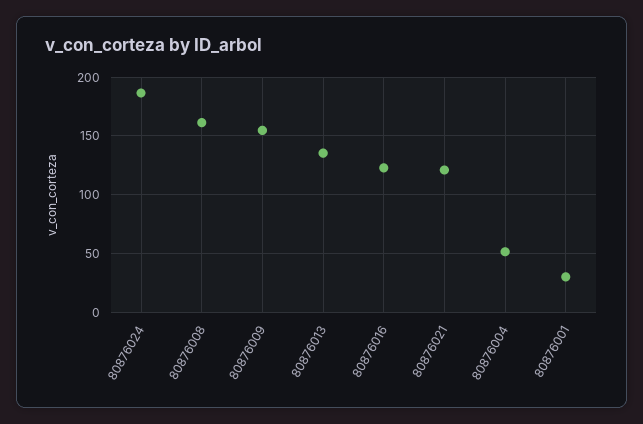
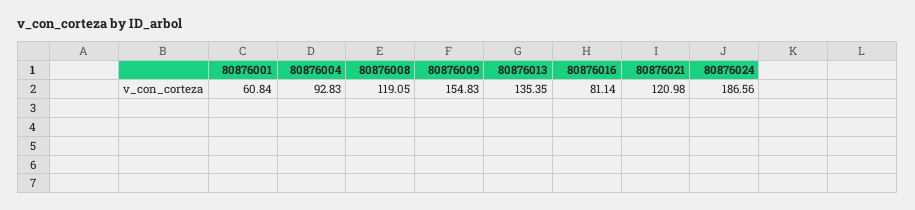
80876008: 160 -> 119.05
80876016: 120 -> 81.14
80876004: 50 -> 92.83
80876001: 30 -> 60.84

